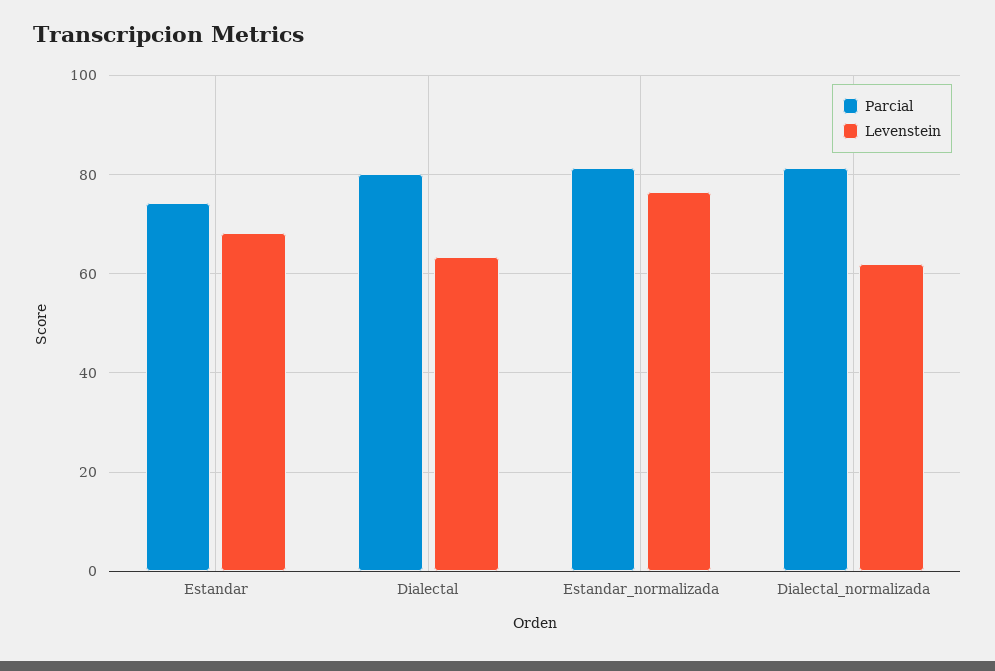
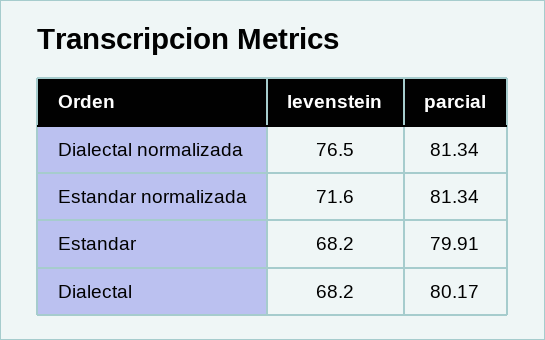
Parcial, Estandar: 74 -> 79.91
Levenstein, Dialectal: 64 -> 68.2
Levenstein, Estandar_normalizada: 76 -> 71.6
Levenstein, Dialectal_normalizada: 62 -> 76.5

